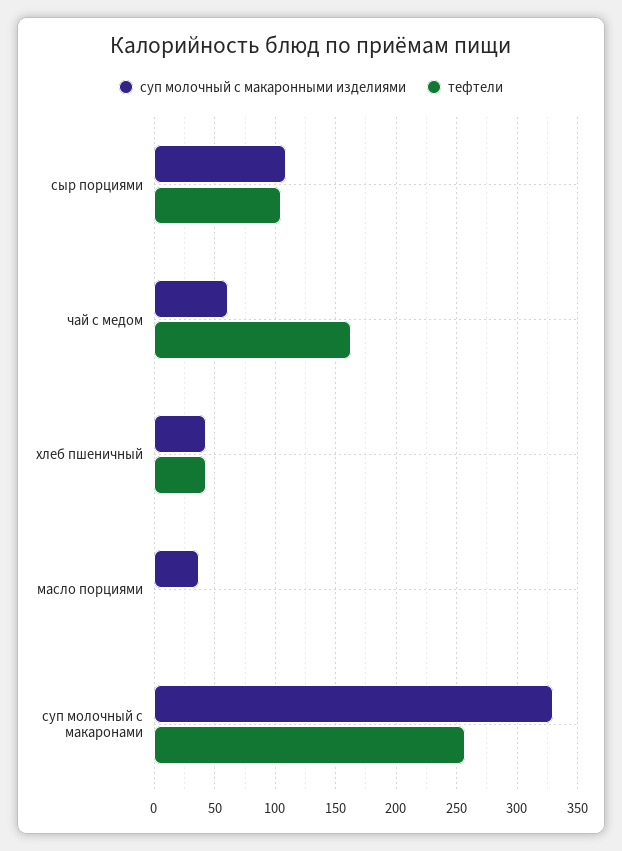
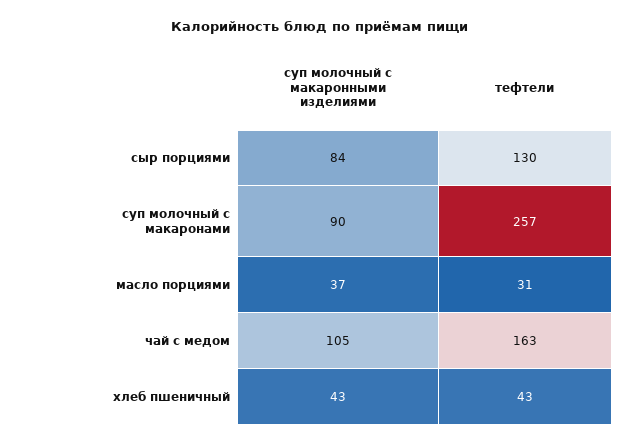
суп молочный с макаронными изделиями, сыр порциями: 110 -> 84
тефтели, сыр порциями: 105 -> 130
суп молочный с макаронными изделиями, чай с медом: 60 -> 105
тефтели, масло порциями: 0 -> 31
суп молочный с макаронными изделиями, суп молочный с макаронами: 330 -> 90

